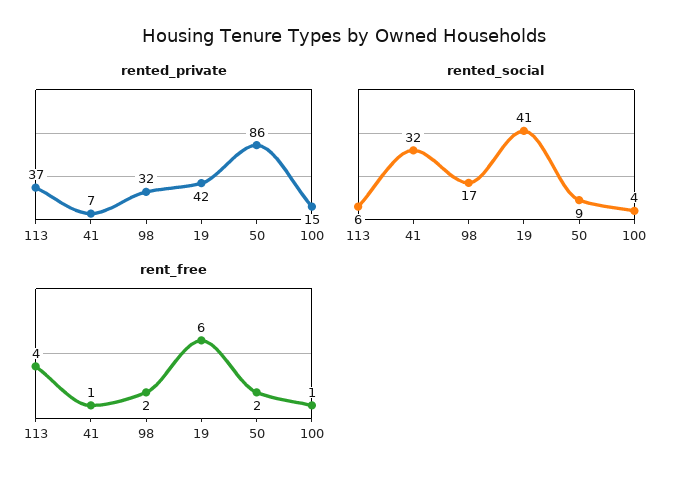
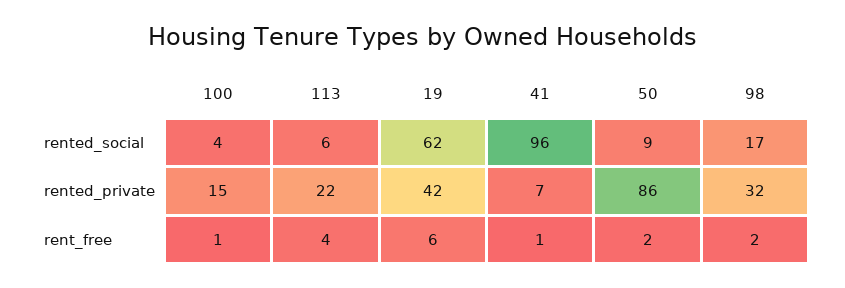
rented_private, 113: 37 -> 22
rented_social, 41: 32 -> 96
rented_social, 19: 41 -> 62

